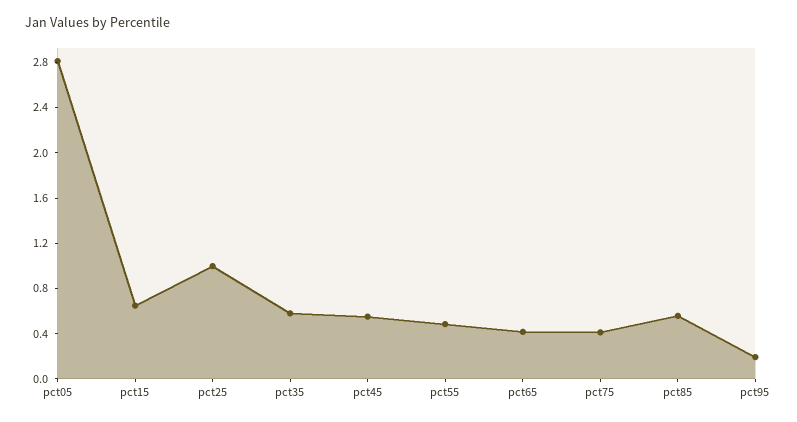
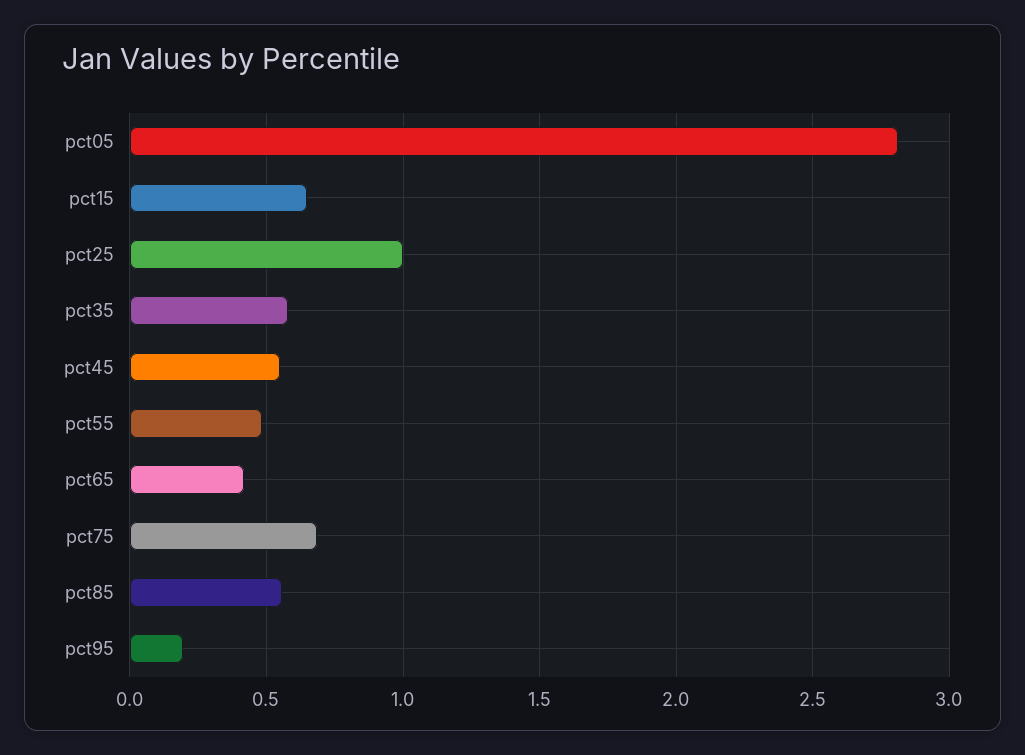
pct75: 0.4 -> 0.7

